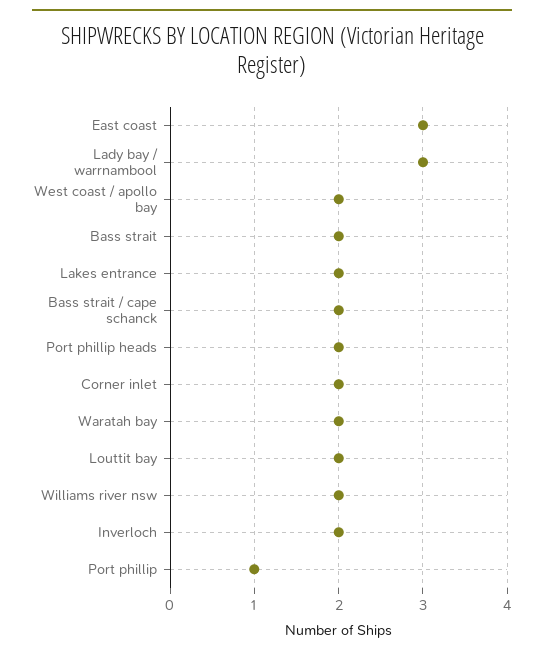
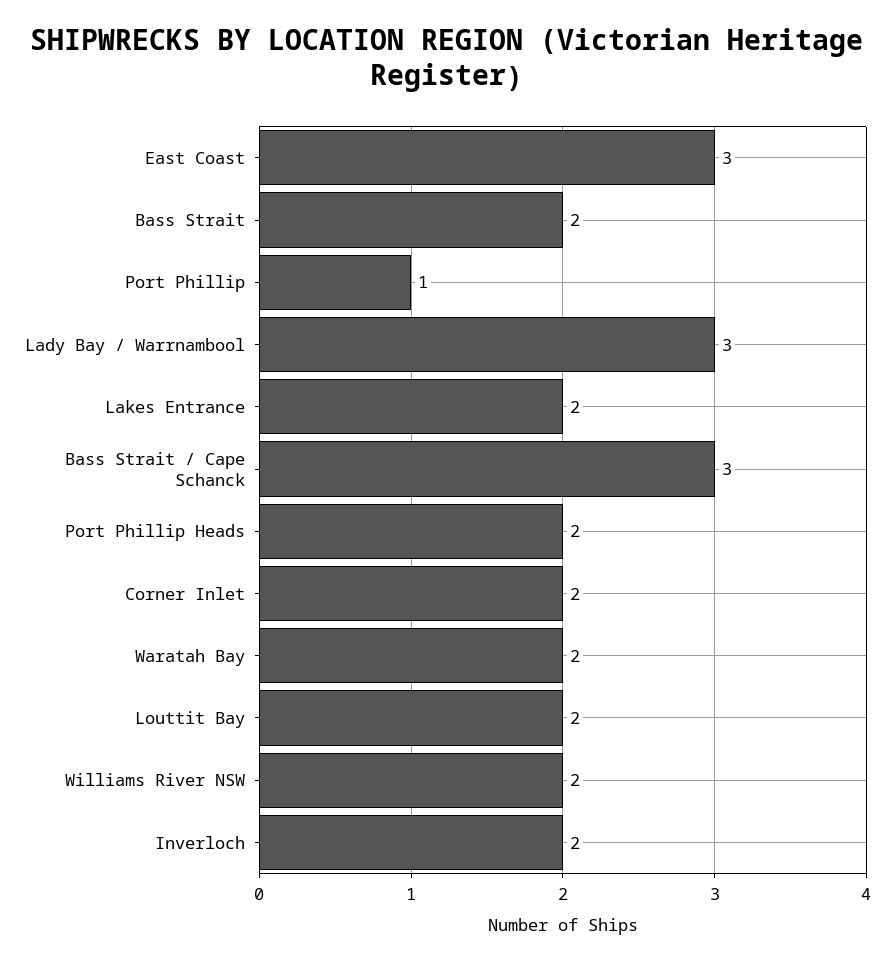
West coast / apollo bay: 2 -> none
Bass strait / cape schanck: 2 -> 3

